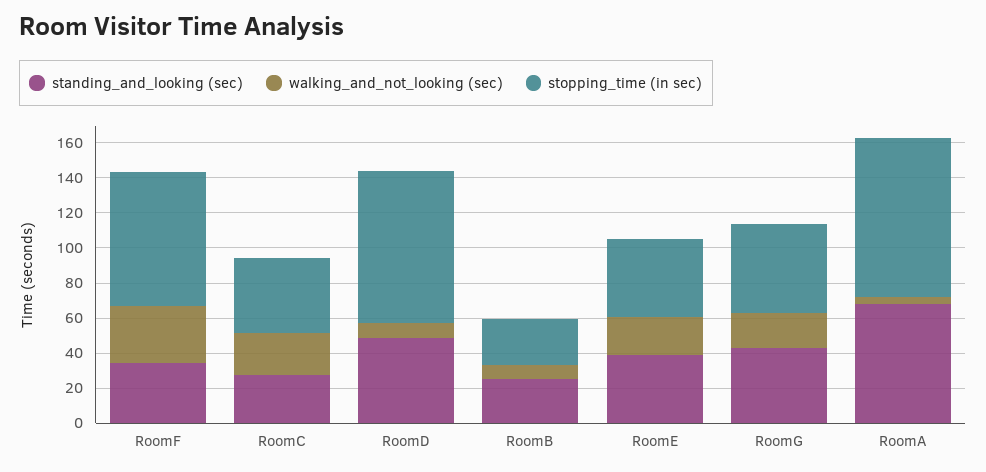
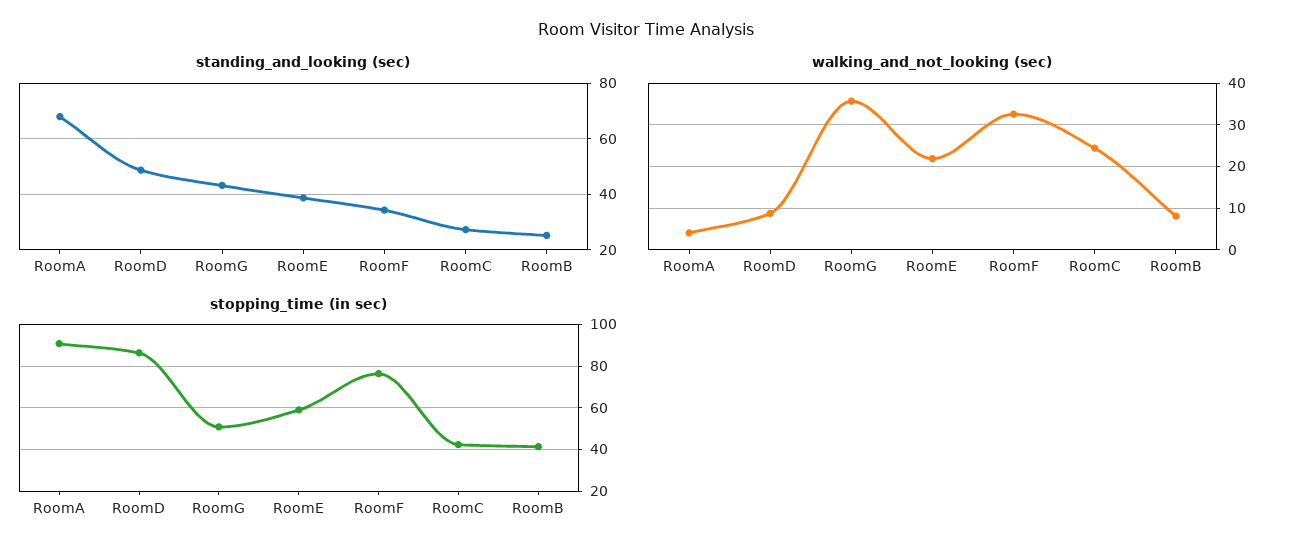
stopping_time (in sec), RoomB: 25 -> 40
stopping_time (in sec), RoomE: 45 -> 60
walking_and_not_looking (sec), RoomG: 20 -> 36

